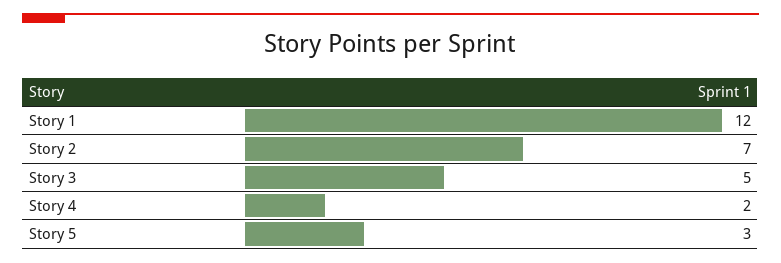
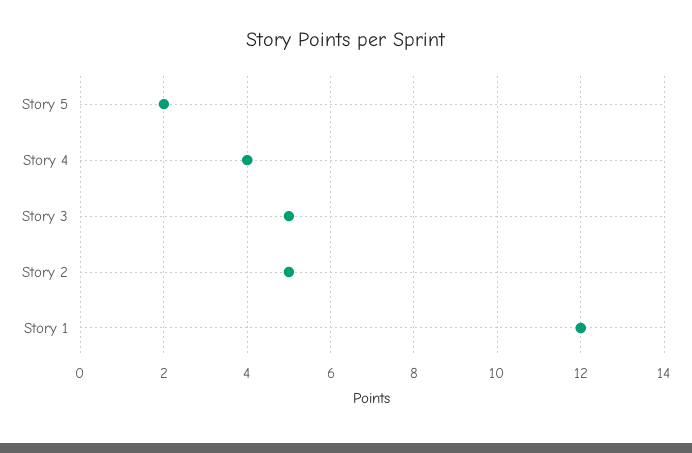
Story 2: 7 -> 5
Story 4: 2 -> 4
Story 5: 3 -> 2

